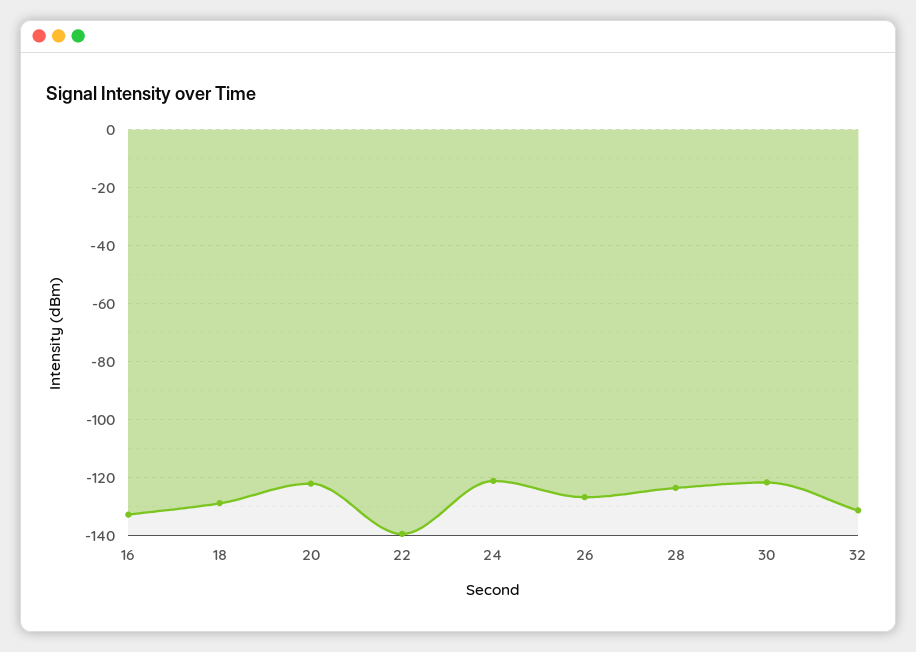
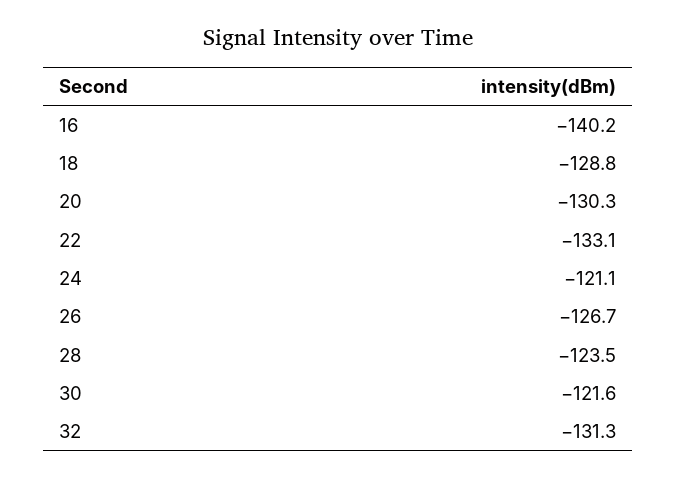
16: -132.5 -> -140.2
20: -122.5 -> -130.3
22: -140 -> -133.1

